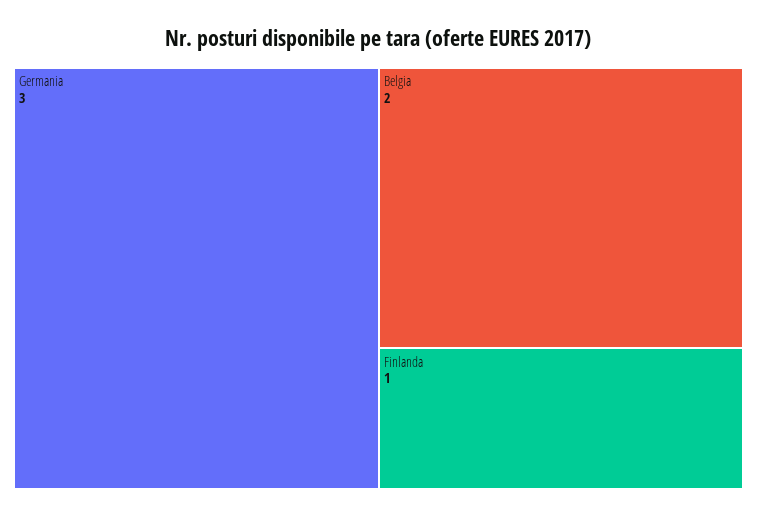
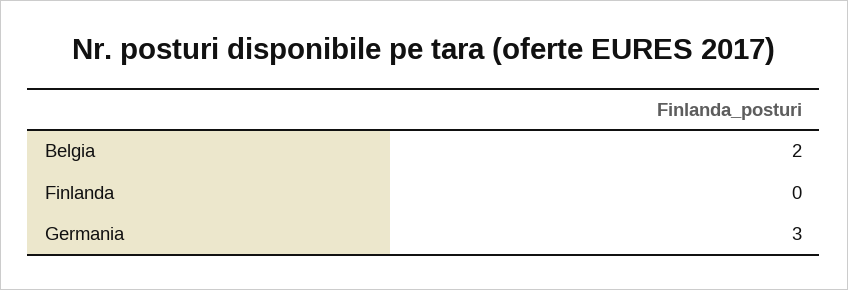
Finlanda: 1 -> 0

